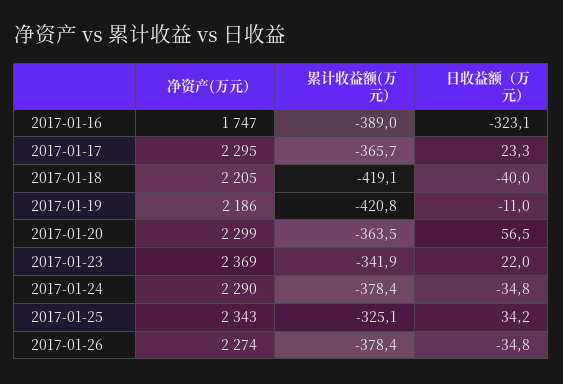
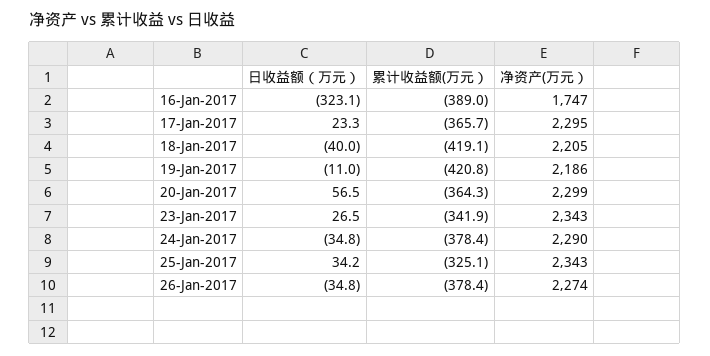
累计收益额(万元）, 2017-01-20: -363.5 -> -364.3
净资产(万元）, 2017-01-23: 2369 -> 2343
日收益额（万元）, 2017-01-23: 22 -> 26.5

